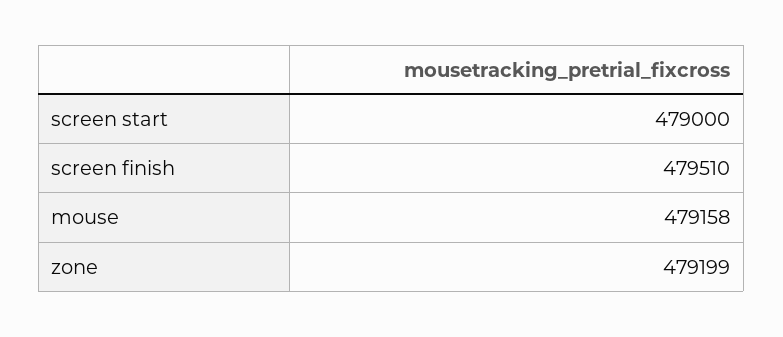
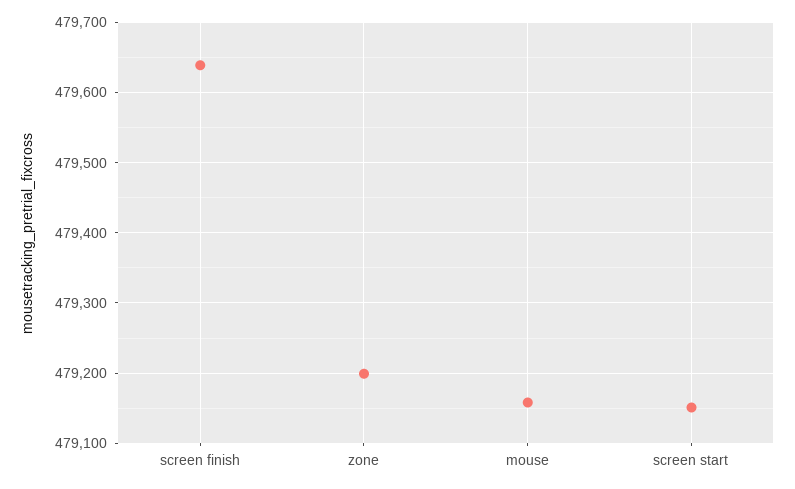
screen start: 479000 -> 479150
screen finish: 479510 -> 479640

